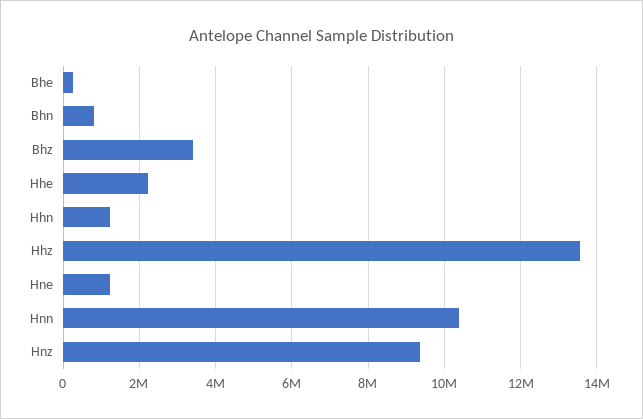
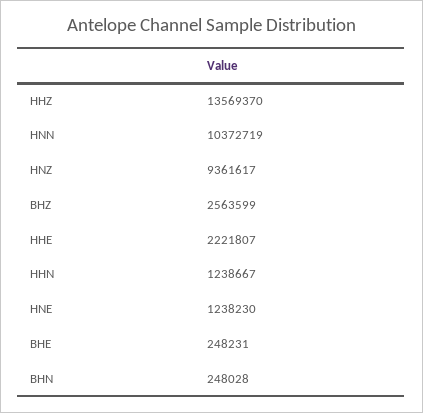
Bhn: 800000 -> 248028
Bhz: 3400000 -> 2563599

